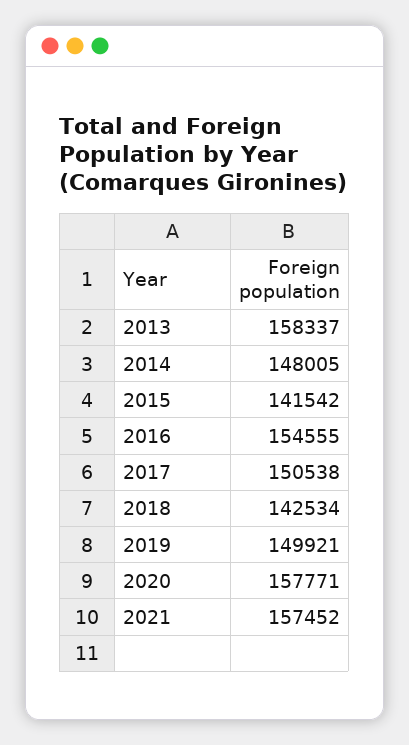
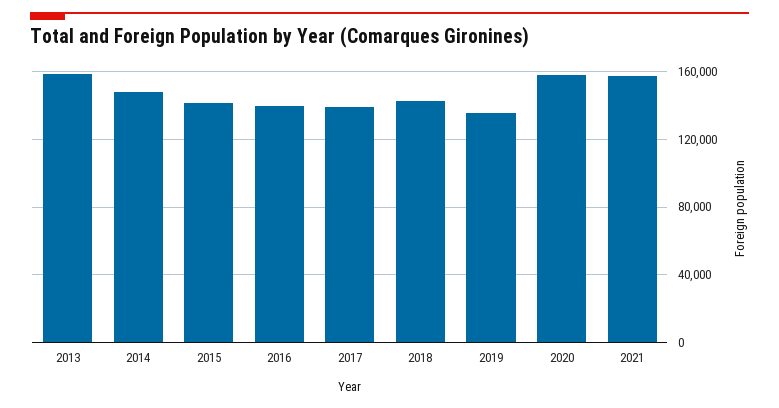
2016: 154555 -> 140000
2017: 150538 -> 140000
2019: 149921 -> 135000

